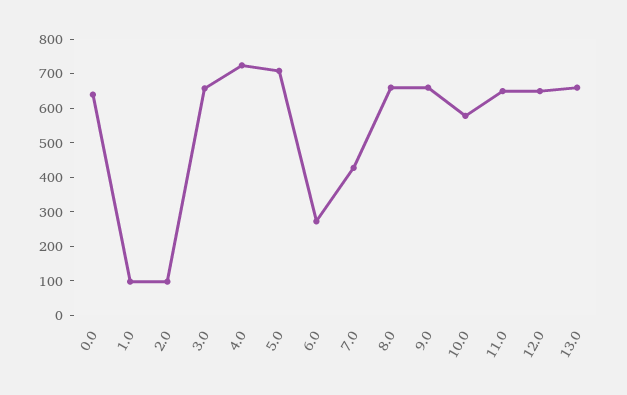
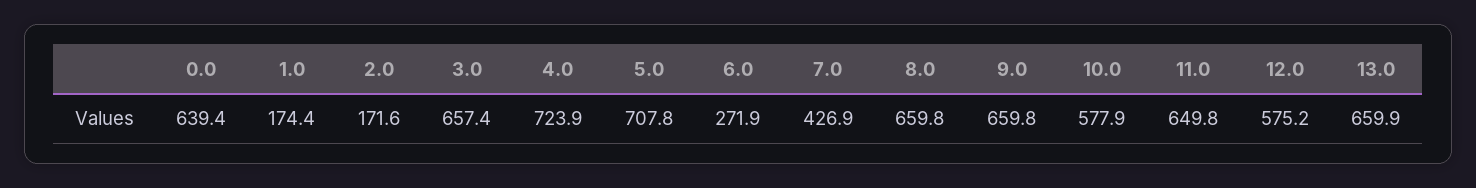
1.0: 100 -> 174.4
2.0: 100 -> 171.6
12.0: 650 -> 575.2

